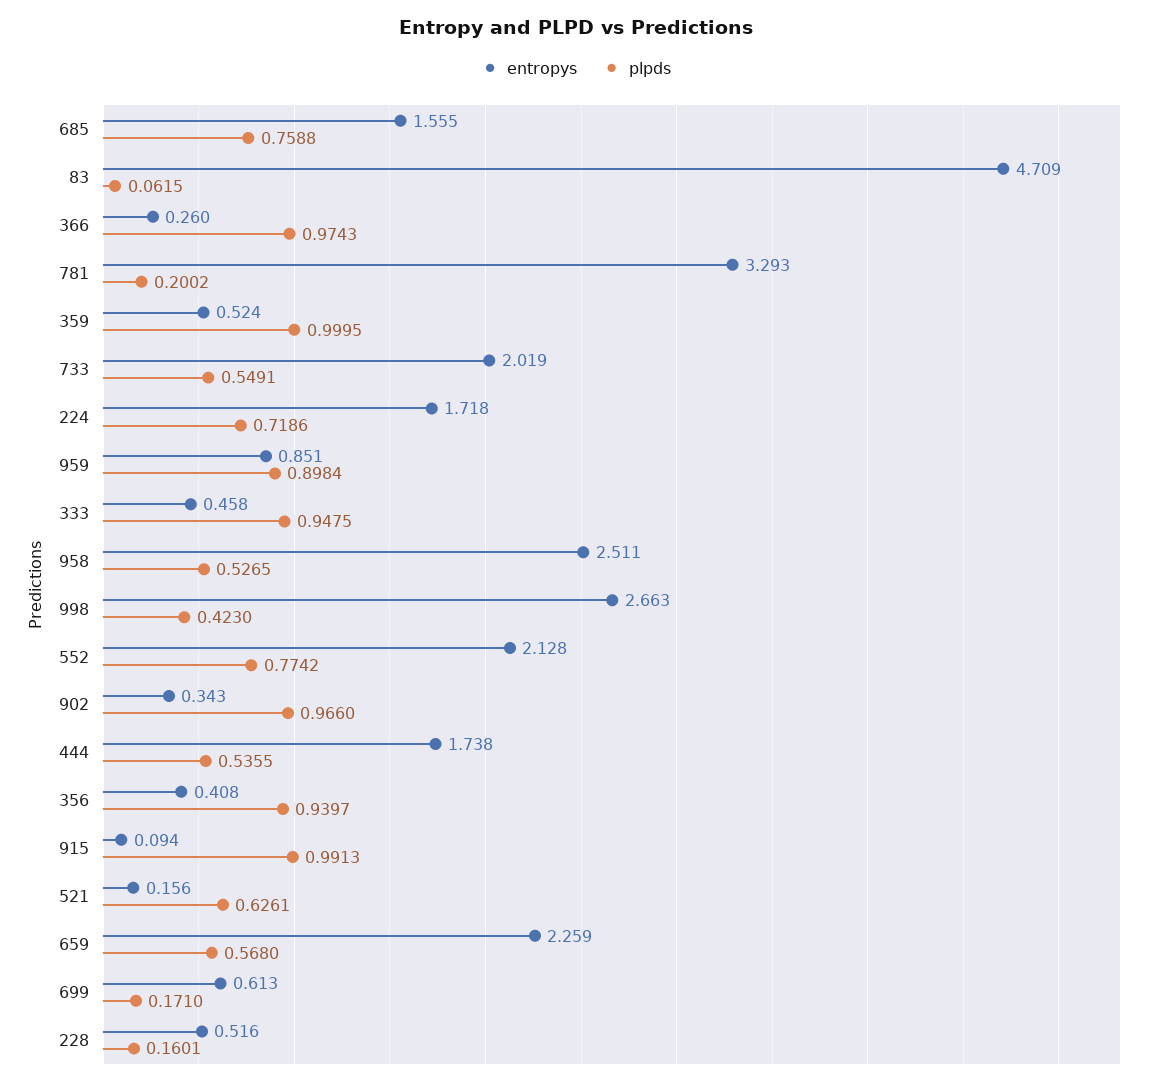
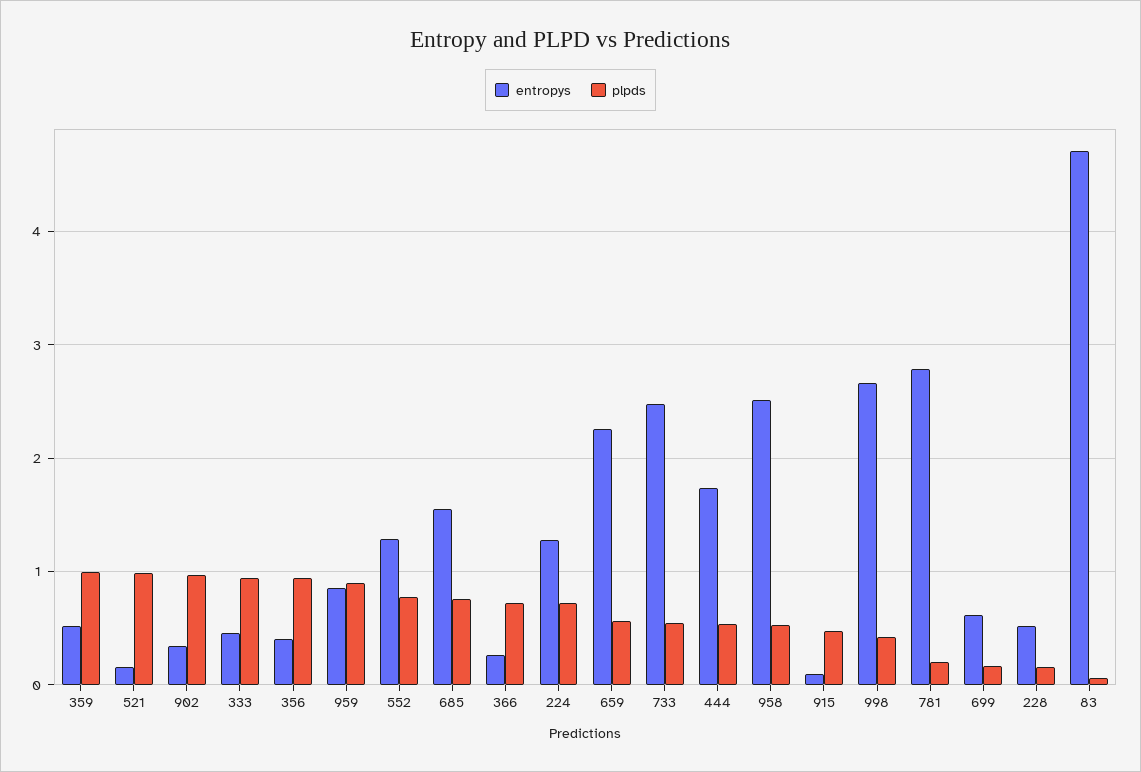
plpds, 366: 0.9743 -> 0.7
entropys, 781: 3.293 -> 2.8
entropys, 733: 2.019 -> 2.5
entropys, 224: 1.718 -> 1.3
entropys, 552: 2.128 -> 1.3
plpds, 915: 0.9913 -> 0.5
plpds, 521: 0.6261 -> 1

